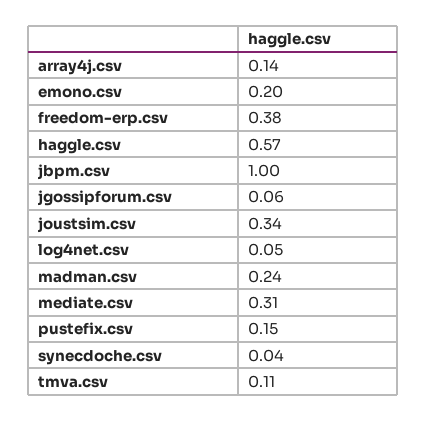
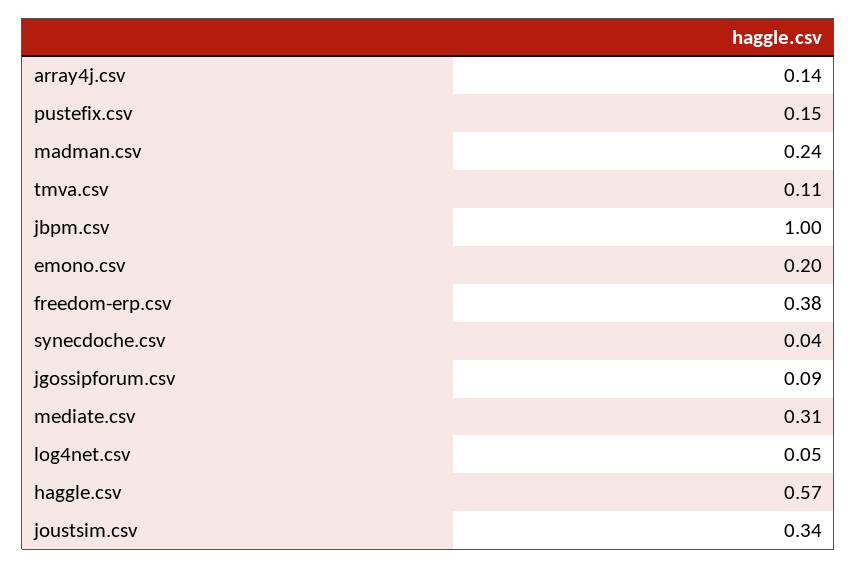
jgossipforum.csv: 0.06 -> 0.09

